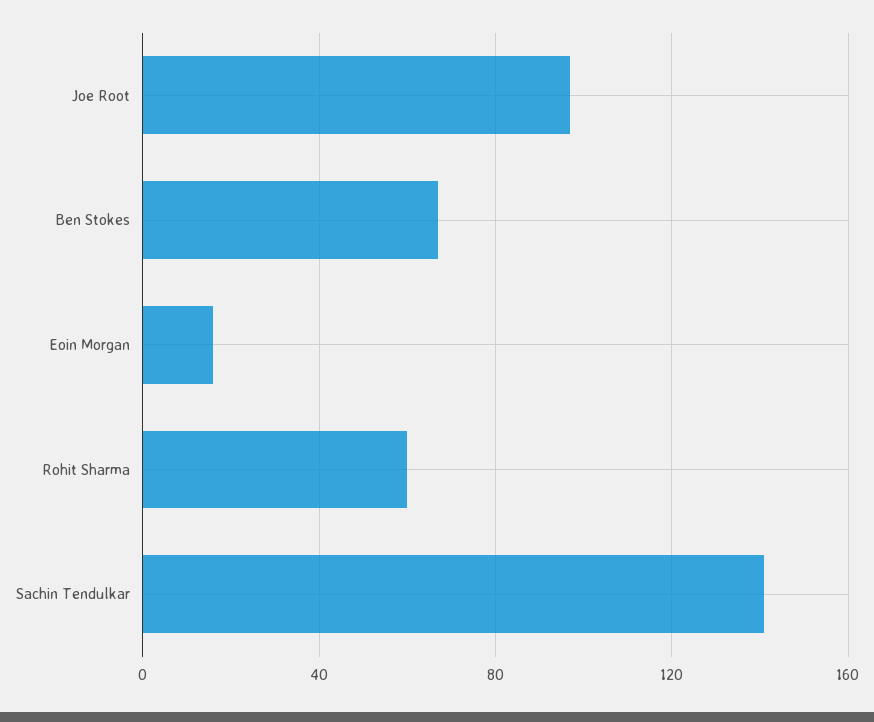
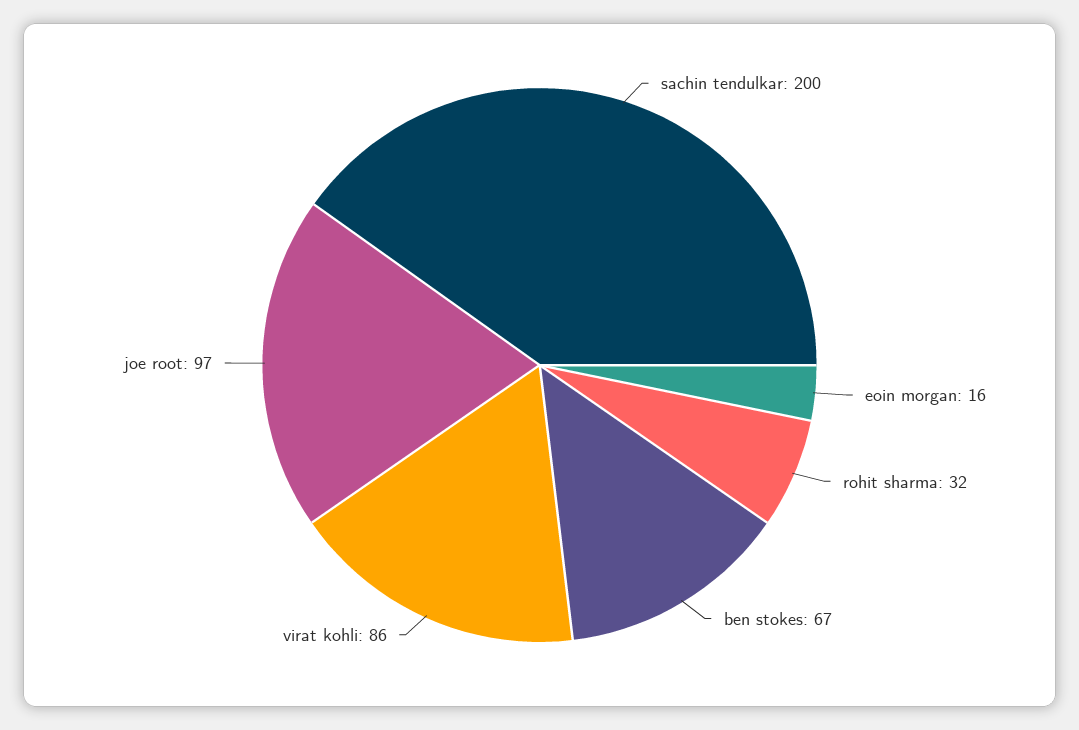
Rohit Sharma: 60 -> 32
Sachin Tendulkar: 140 -> 200
virat kohli: none -> 86

